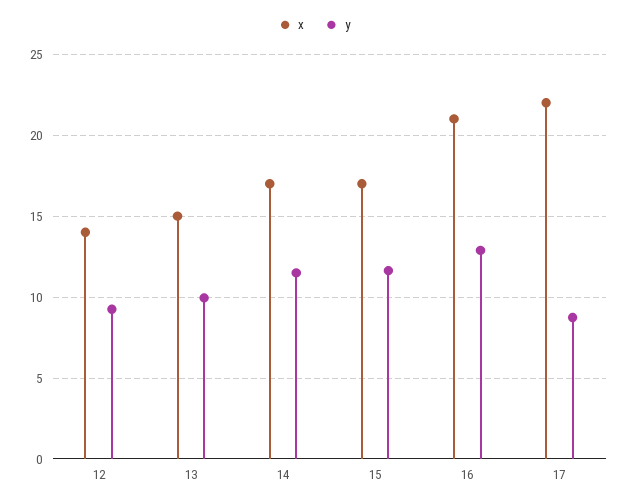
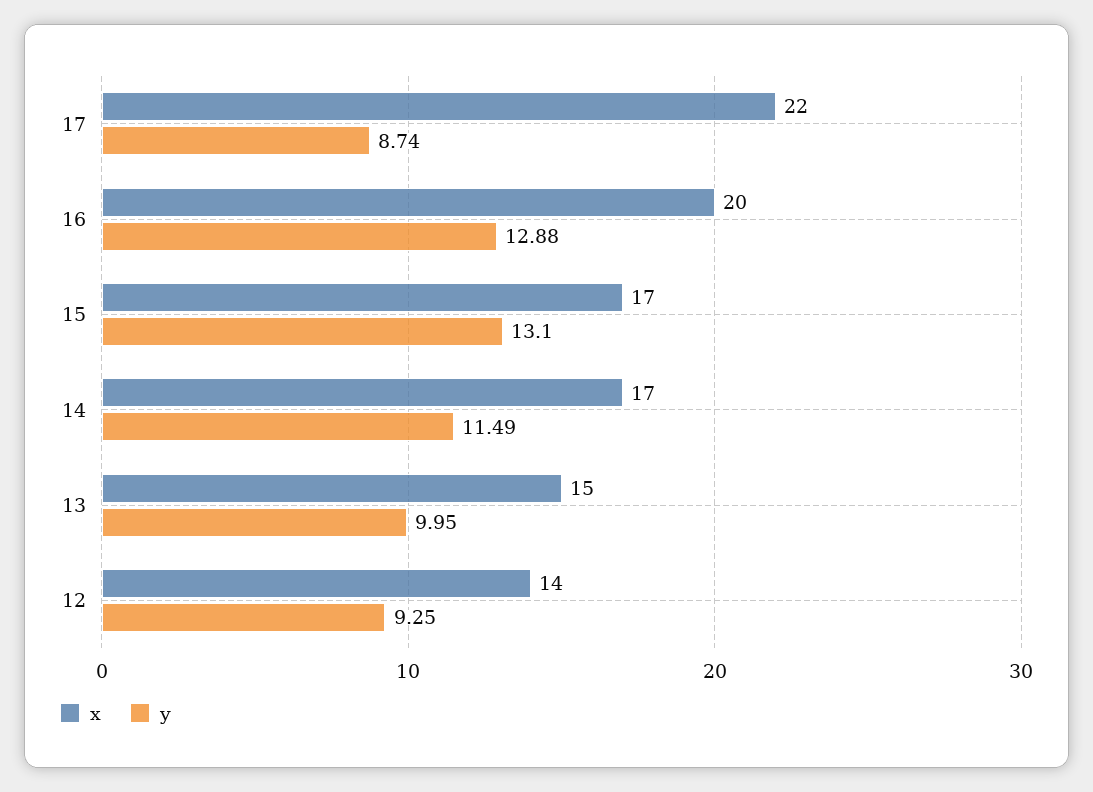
y, 15: 11.5 -> 13.1
x, 16: 21 -> 20

